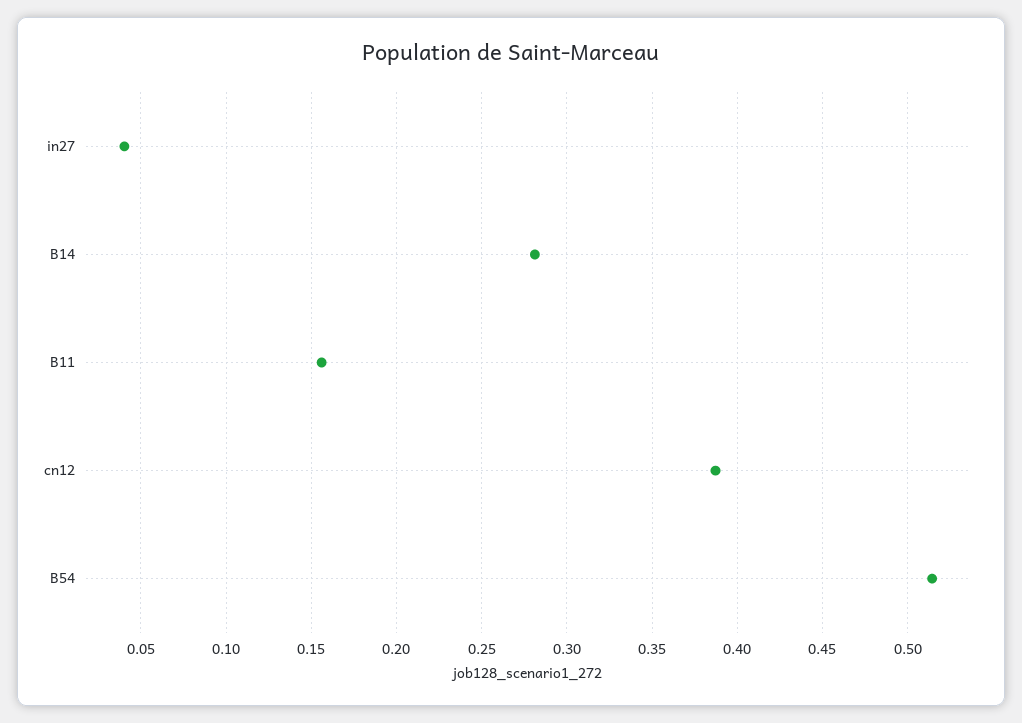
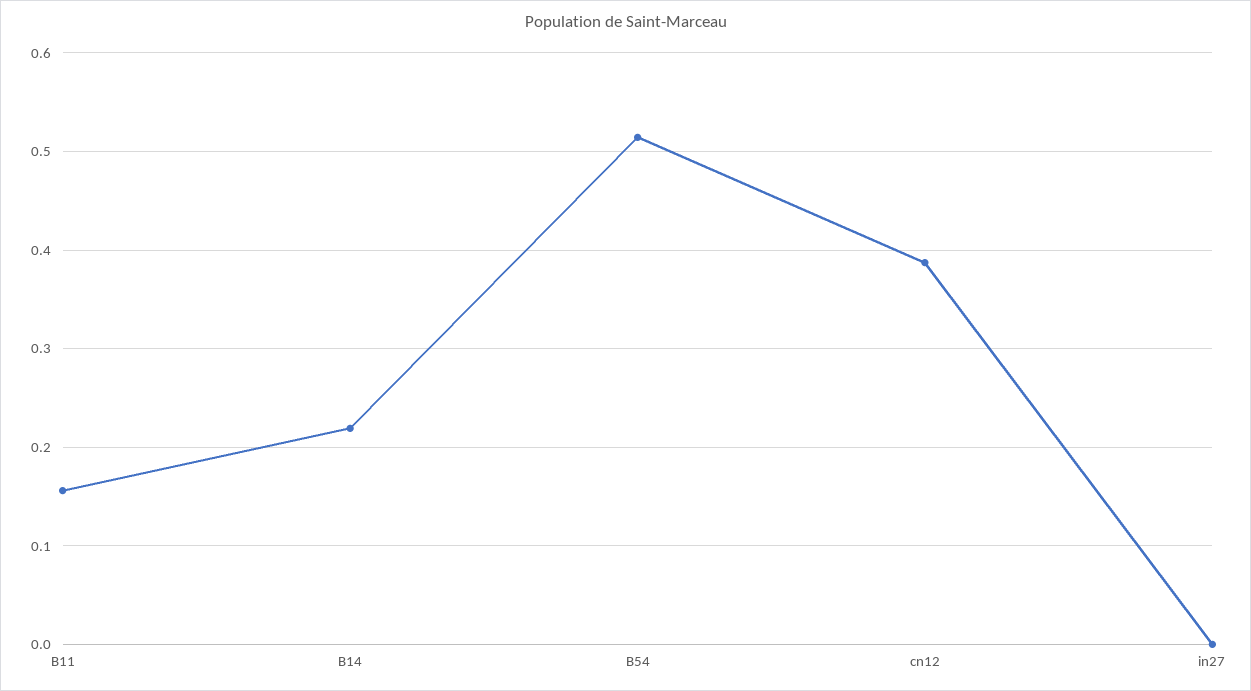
in27: 0.04 -> 0
B14: 0.28 -> 0.22

